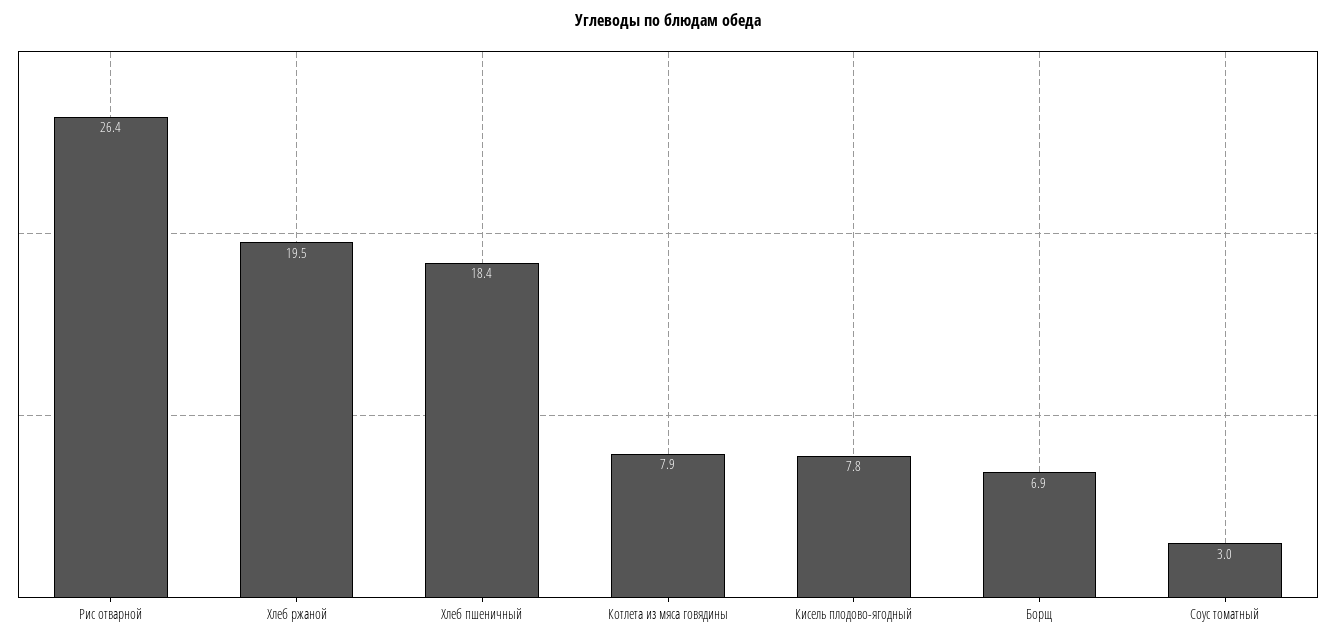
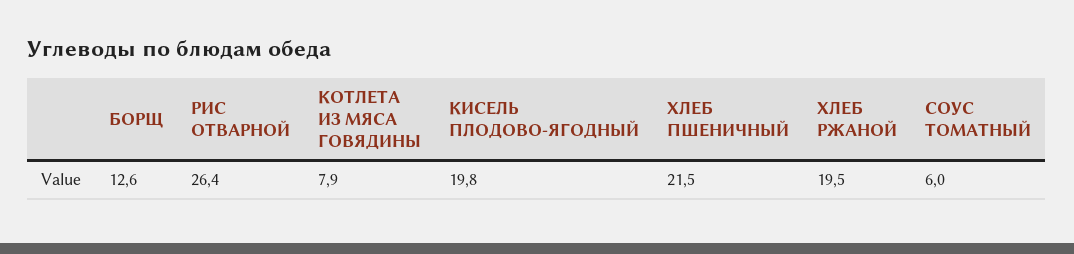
Хлеб пшеничный: 18.4 -> 21.5
Кисель плодово-ягодный: 7.8 -> 19.8
Борщ: 6.9 -> 12.6
Соус томатный: 3 -> 6

